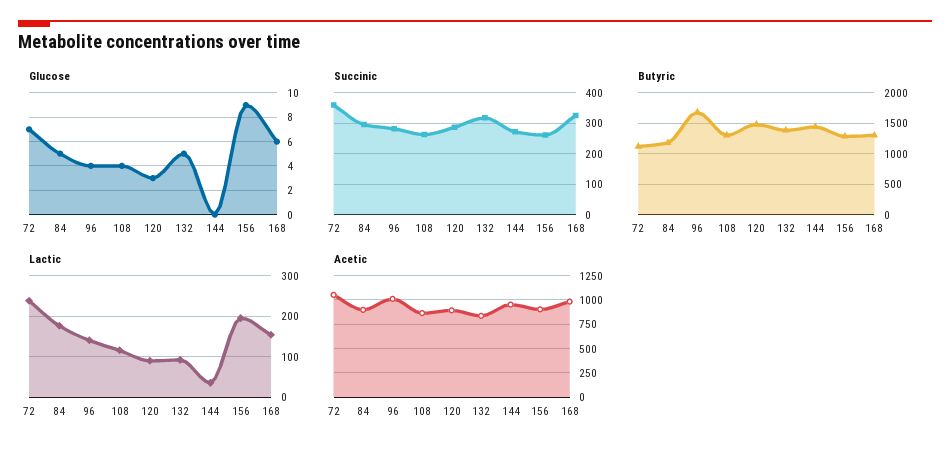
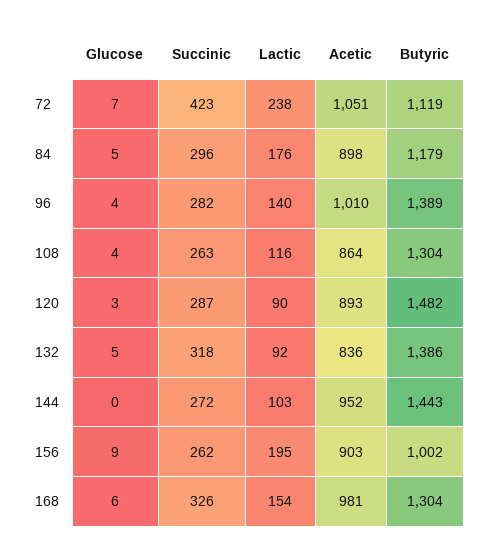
Succinic, 72: 360 -> 423
Butyric, 96: 1700 -> 1389
Butyric, 156: 1300 -> 1002
Lactic, 144: 40 -> 103

